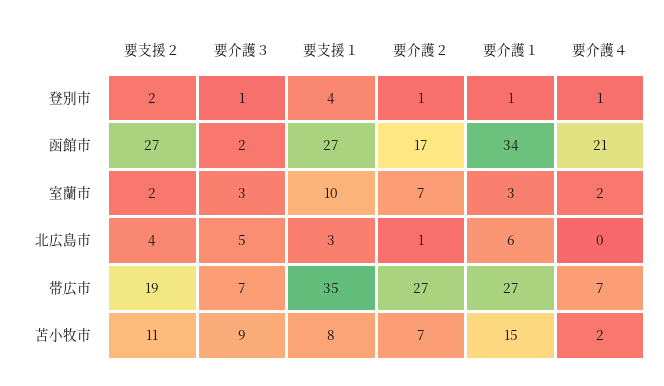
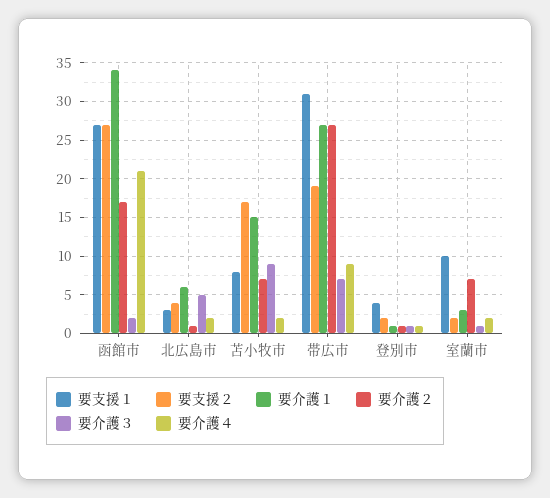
要介護３, 室蘭市: 3 -> 1
要介護４, 北広島市: 0 -> 2
要支援１, 帯広市: 35 -> 31
要介護４, 帯広市: 7 -> 9
要支援２, 苫小牧市: 11 -> 17

